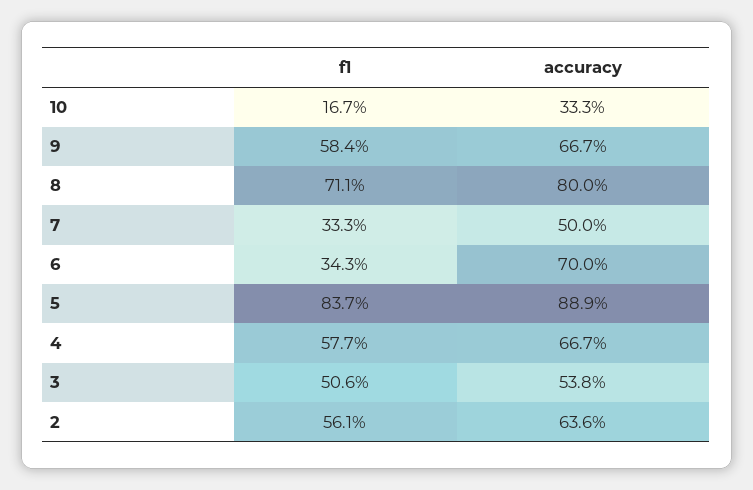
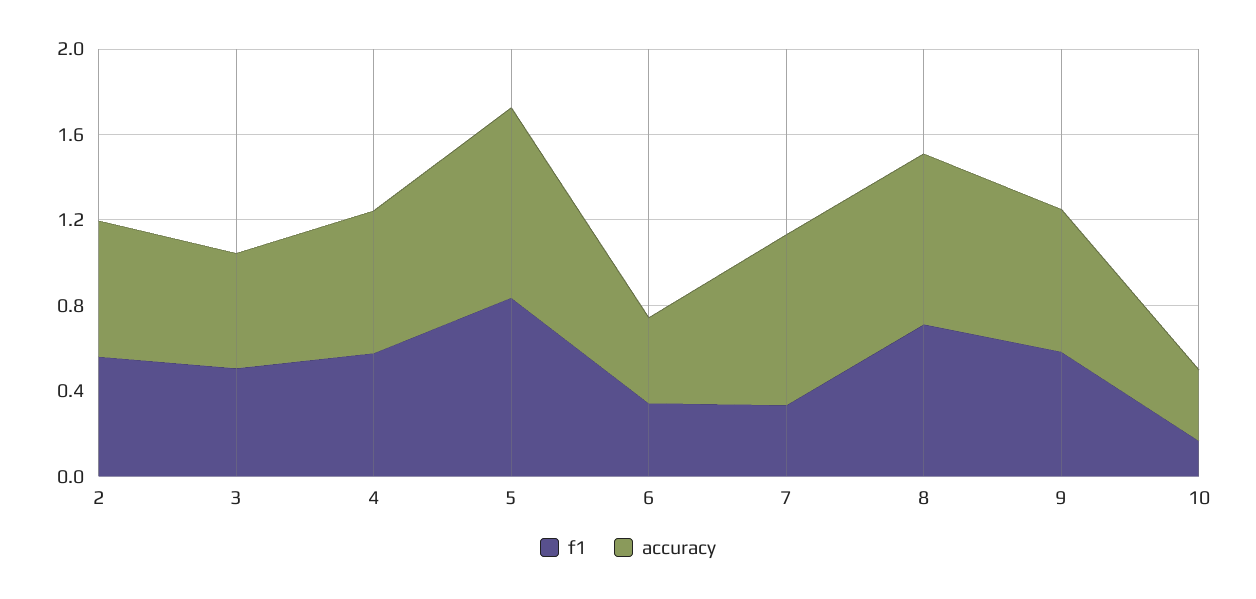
accuracy, 7: 0.5 -> 0.8
accuracy, 6: 0.7 -> 0.4

